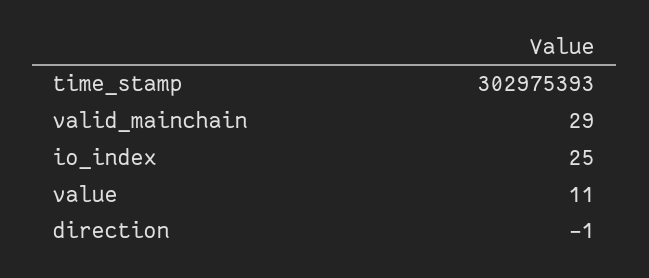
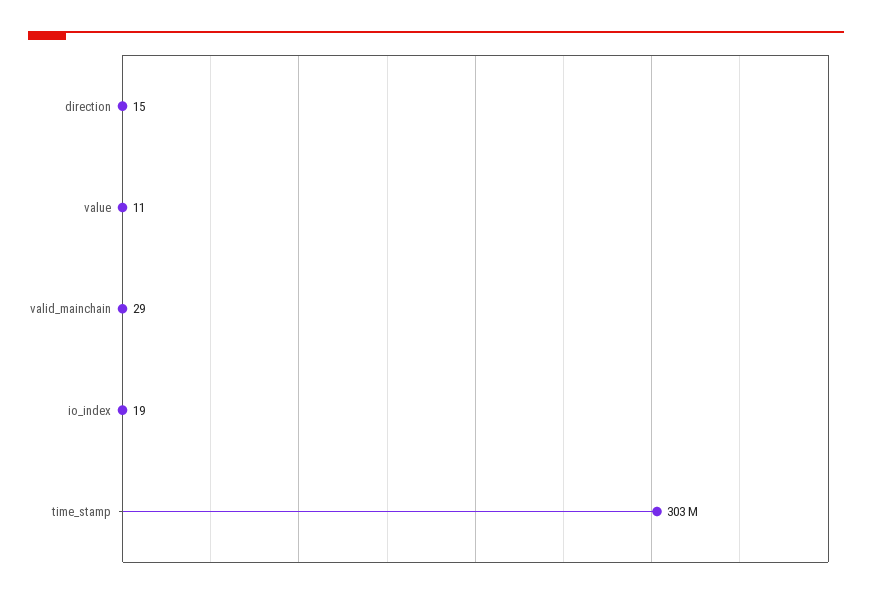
io_index: 25 -> 19
direction: -1 -> 15

